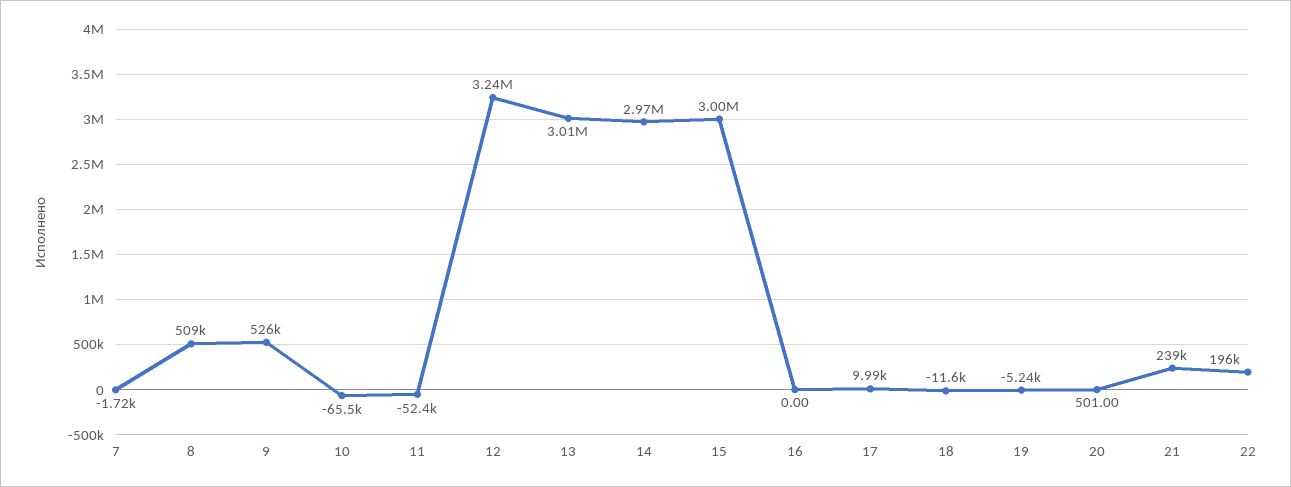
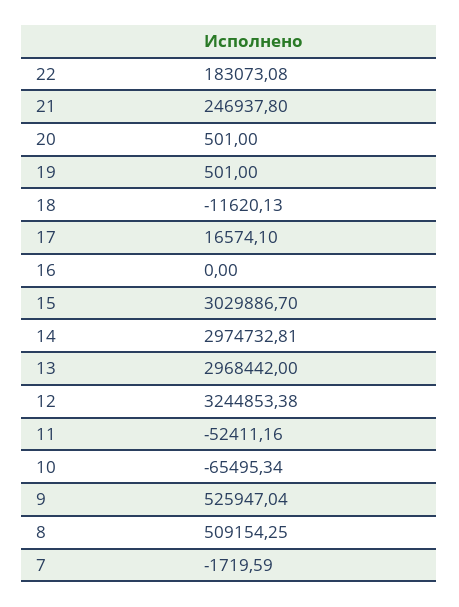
13: 3010000 -> 2968442
15: 3000000 -> 3029886.7
17: 9990 -> 16574.1
19: -5240 -> 501
21: 239000 -> 246937.8
22: 196000 -> 183073.08

